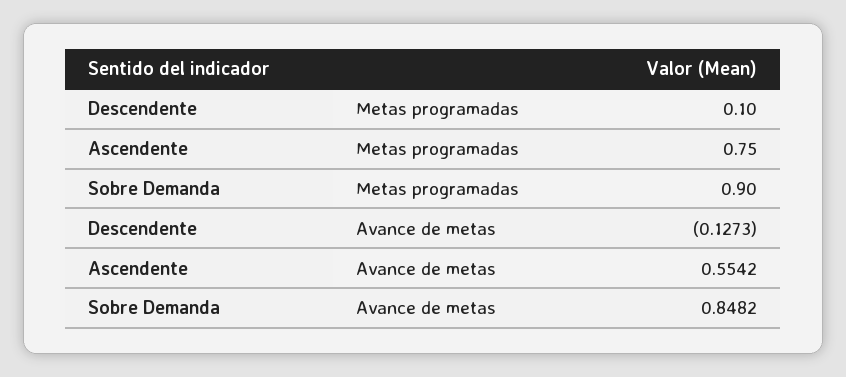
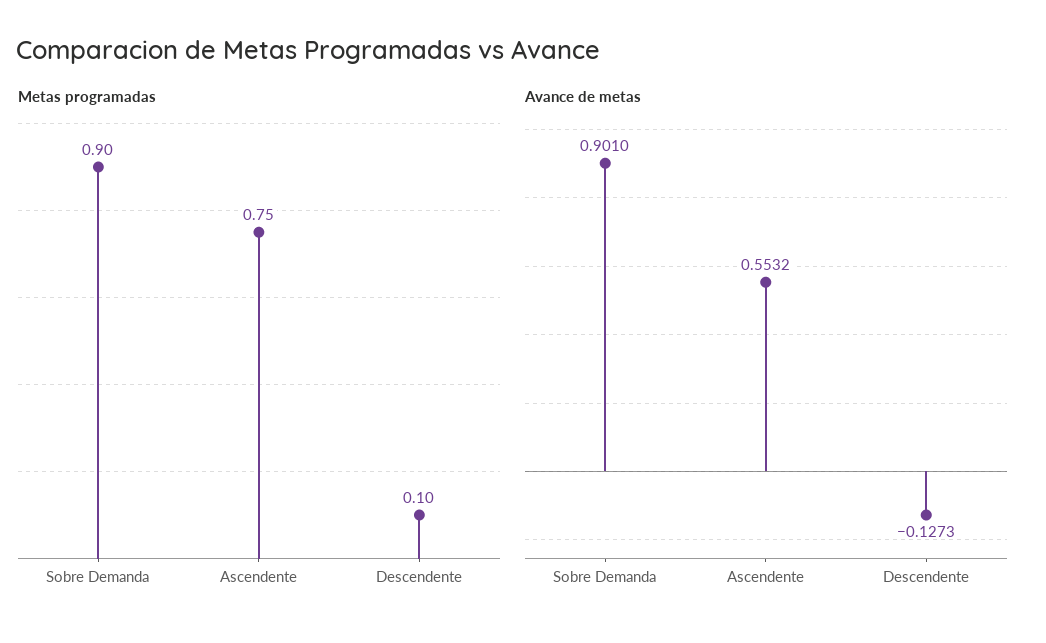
Avance de metas, Ascendente: 0.5542 -> 0.5532
Avance de metas, Sobre Demanda: 0.8482 -> 0.901

